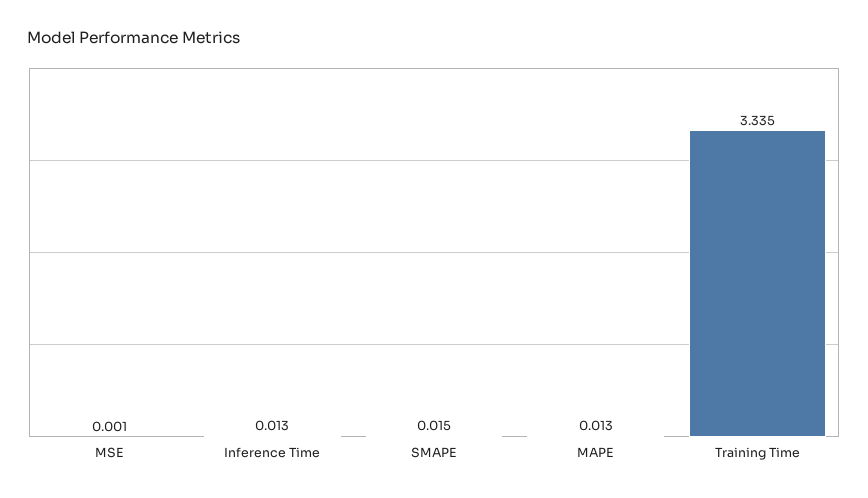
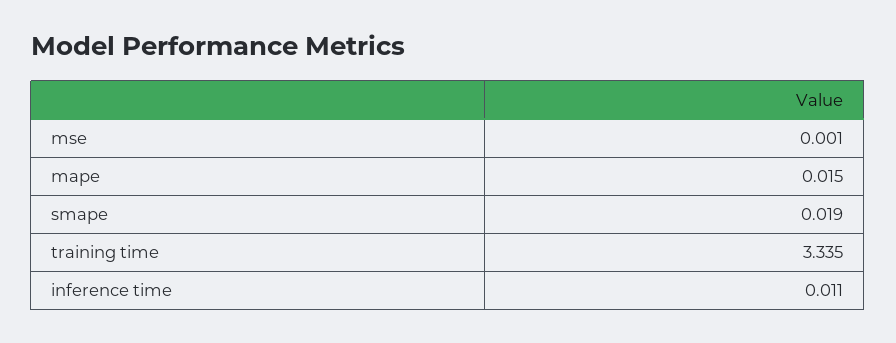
Inference Time: 0.013 -> 0.011
SMAPE: 0.015 -> 0.019
MAPE: 0.013 -> 0.015

